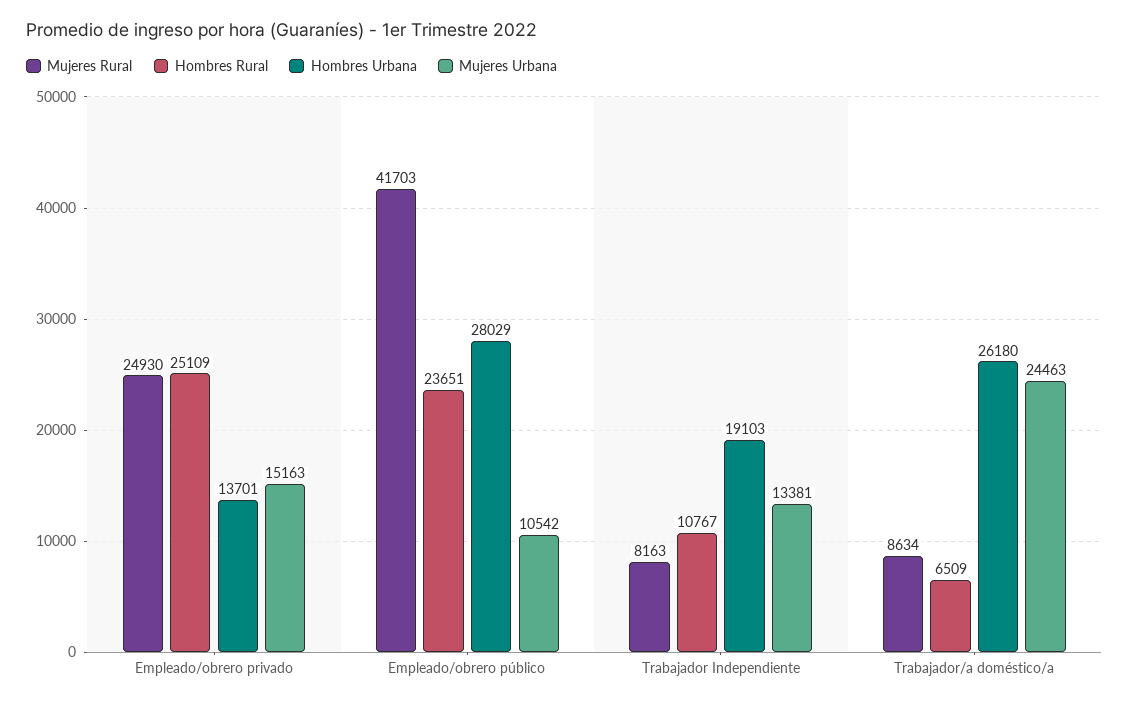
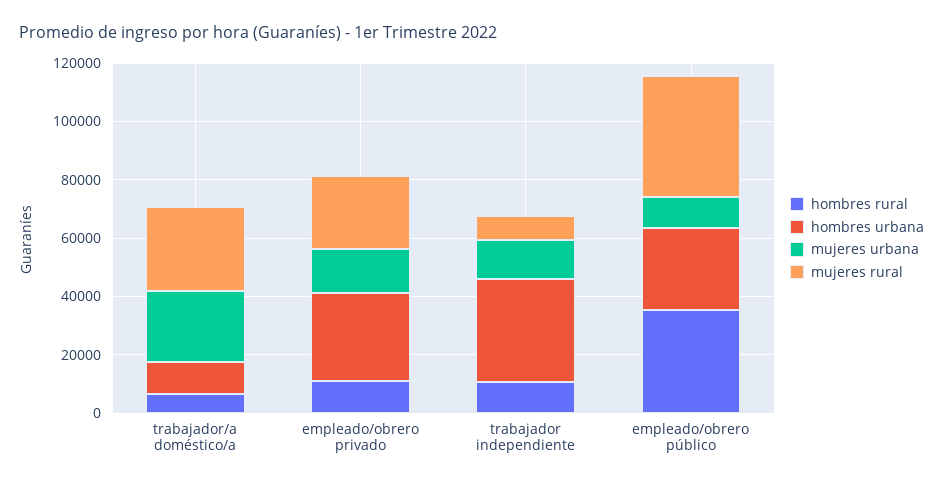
Hombres Rural, Empleado/obrero privado: 25109 -> 10000
Hombres Urbana, Empleado/obrero privado: 13701 -> 30000
Hombres Rural, Empleado/obrero público: 23651 -> 35000
Hombres Urbana, Trabajador Independiente: 19103 -> 35000
Mujeres Rural, Trabajador/a doméstico/a: 8634 -> 30000
Hombres Urbana, Trabajador/a doméstico/a: 26180 -> 10000

